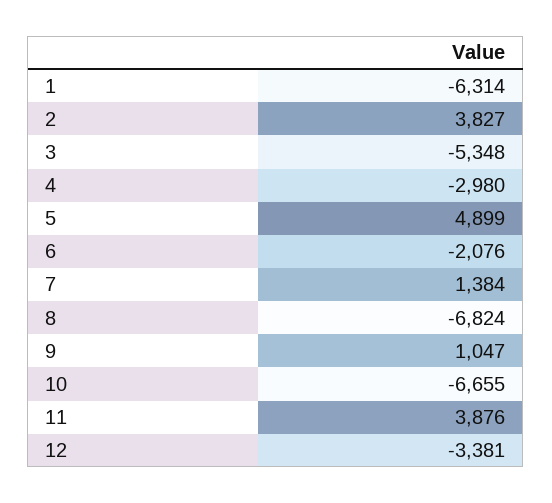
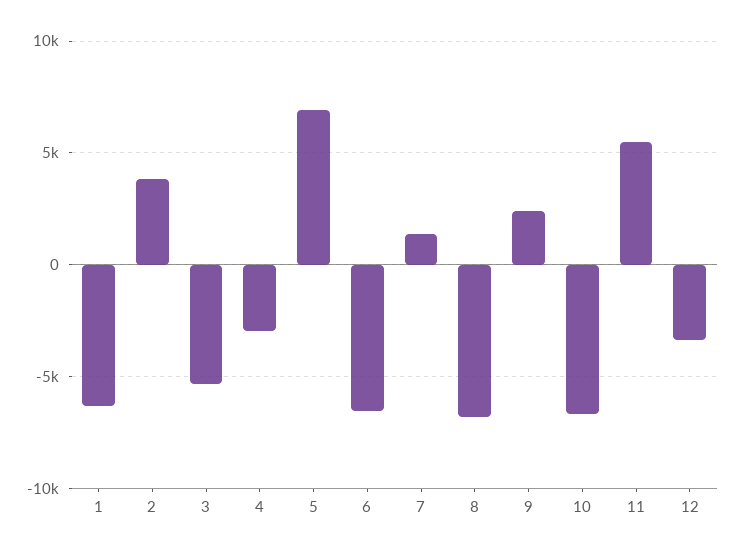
5: 4899 -> 7000
6: -2076 -> -6500
9: 1047 -> 2500
11: 3876 -> 5500

